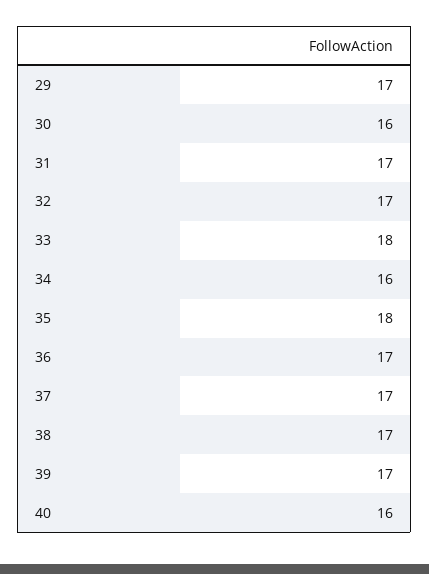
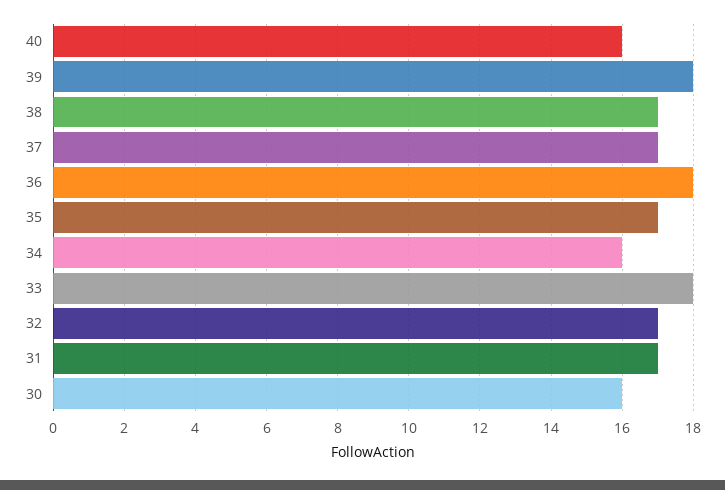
29: 17 -> none
35: 18 -> 17
36: 17 -> 18
39: 17 -> 18

